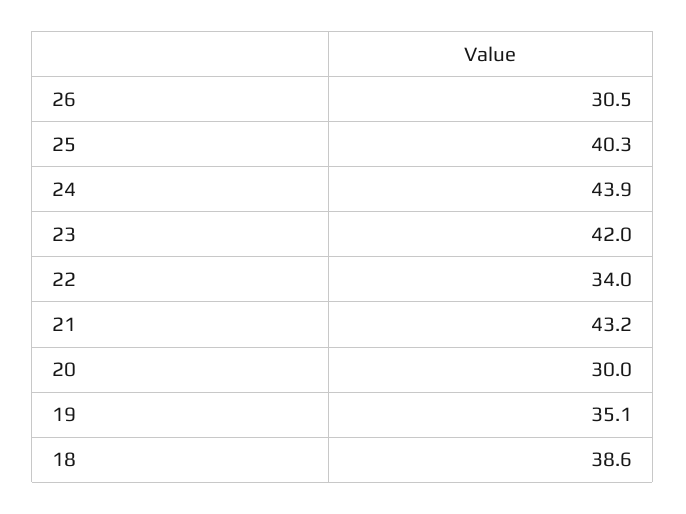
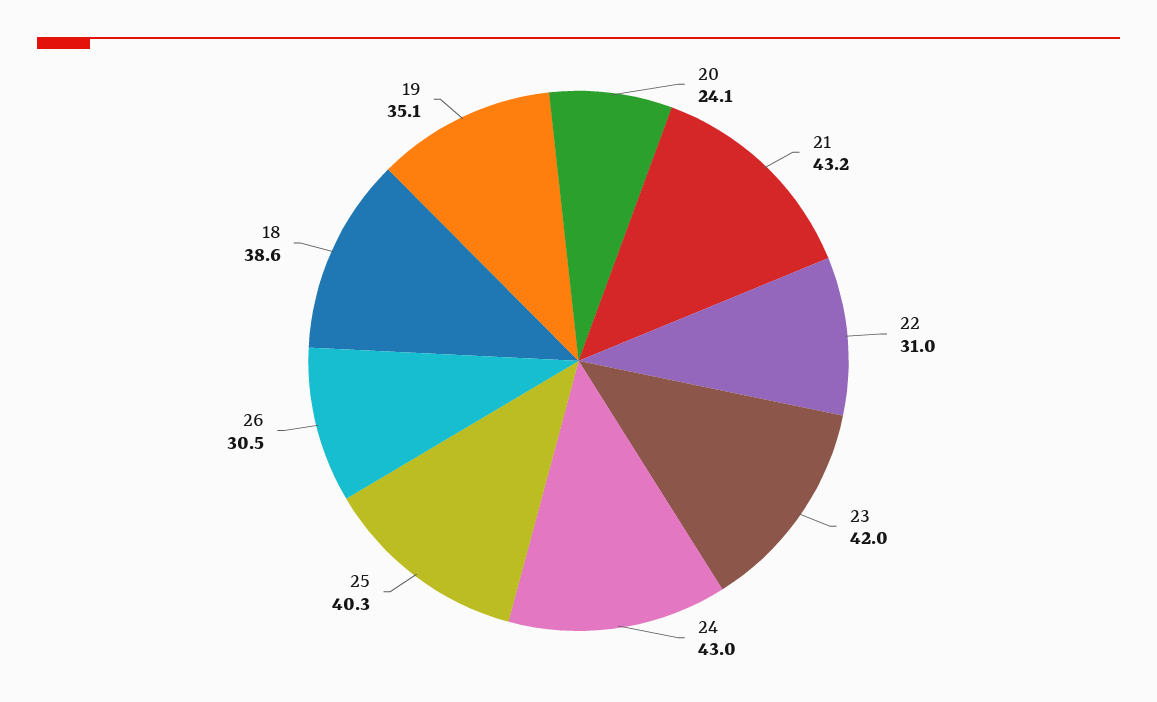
24: 43.9 -> 43
22: 34 -> 31
20: 30 -> 24.1

